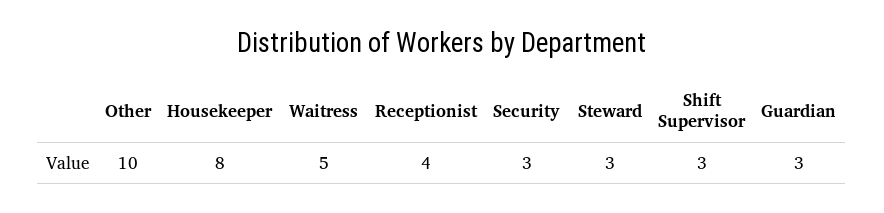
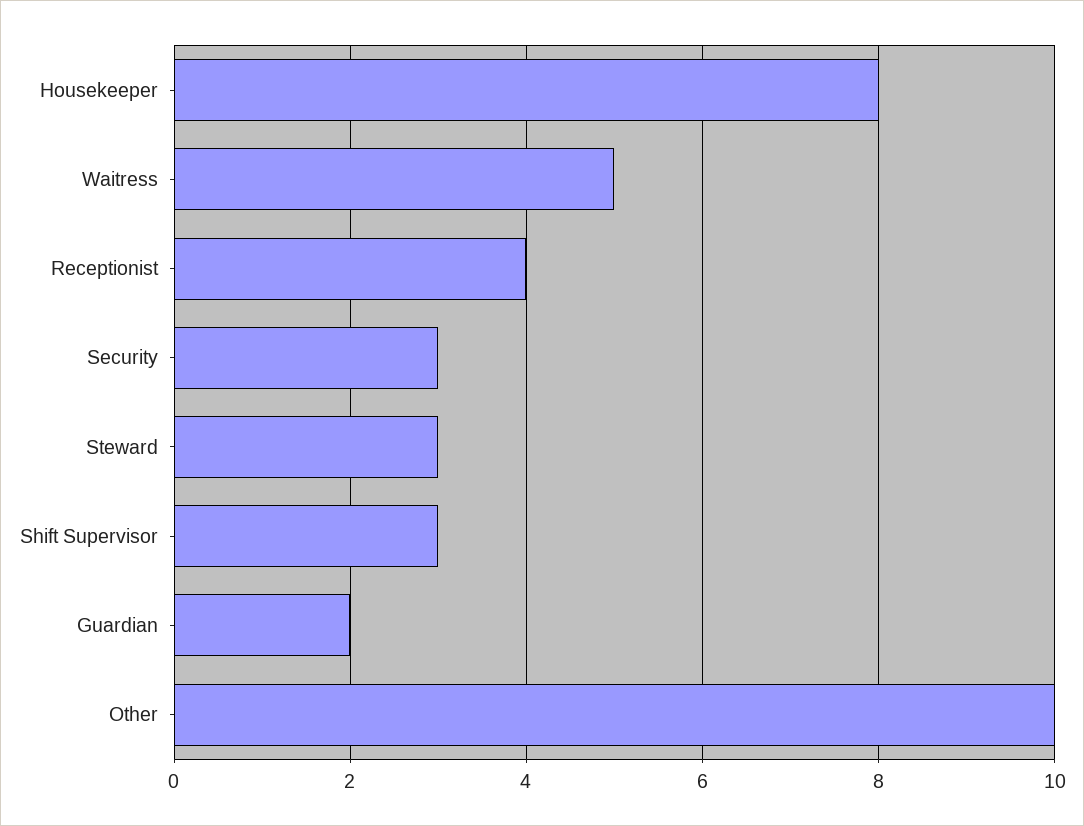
Guardian: 3 -> 2

